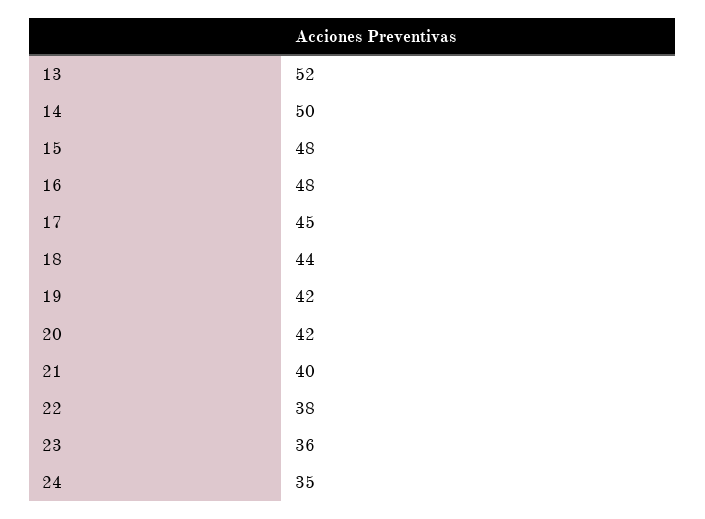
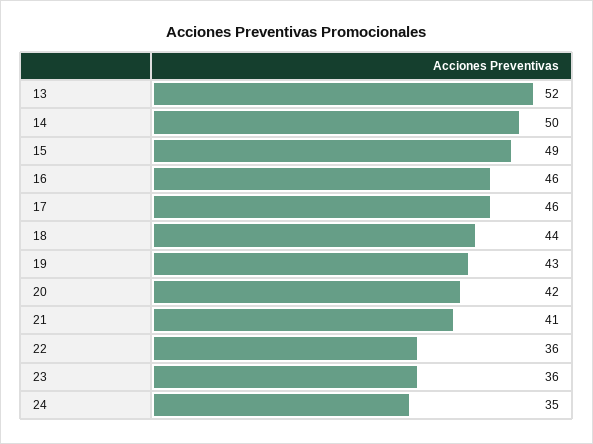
15: 48 -> 49
16: 48 -> 46
17: 45 -> 46
19: 42 -> 43
21: 40 -> 41
22: 38 -> 36

